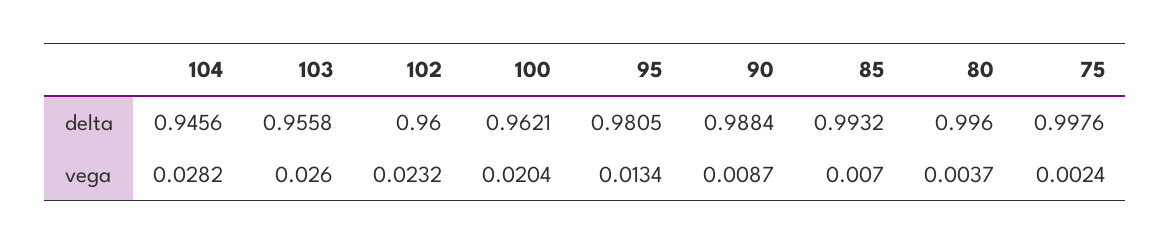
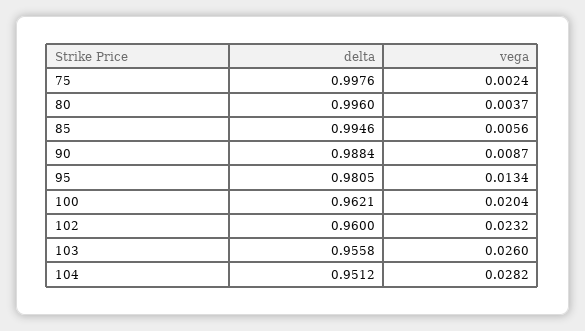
104, delta: 0.9456 -> 0.9512
85, delta: 0.9932 -> 0.9946
85, vega: 0.007 -> 0.0056

